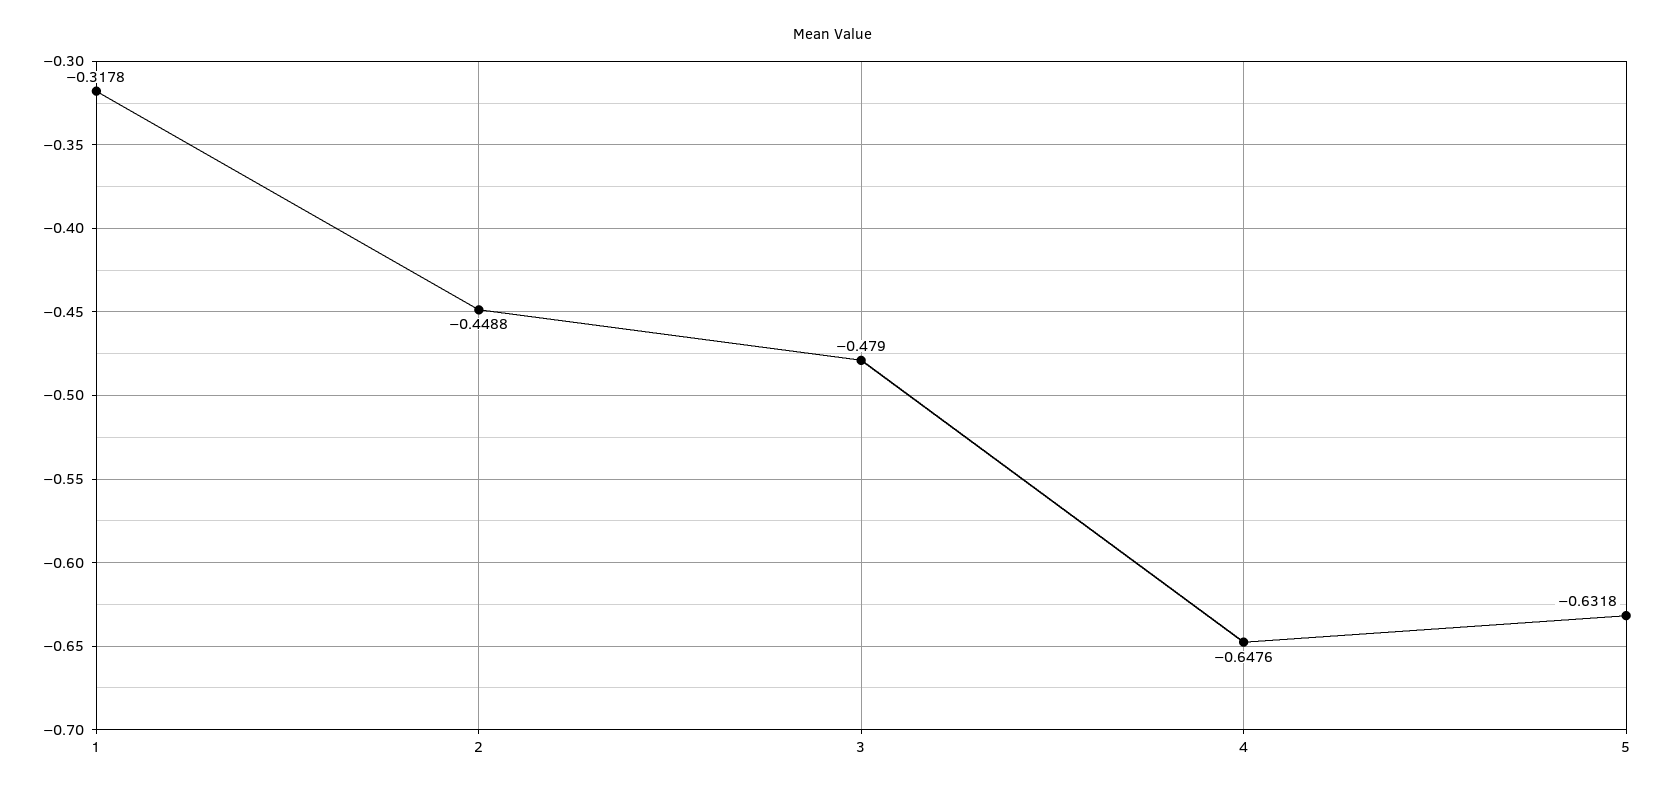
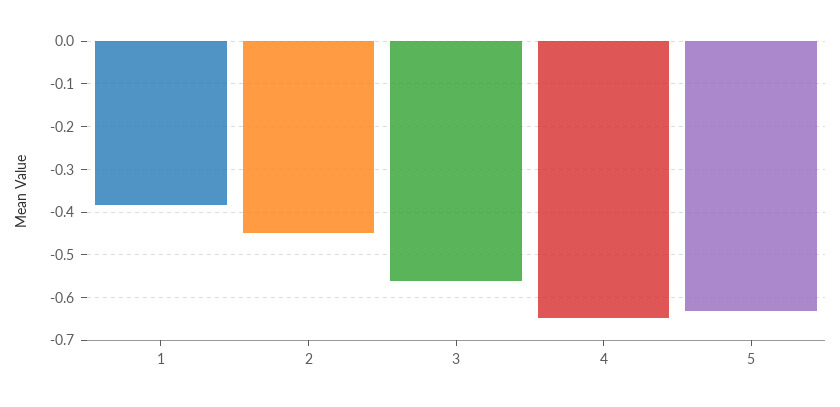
1: -0.3178 -> -0.38
3: -0.479 -> -0.56

